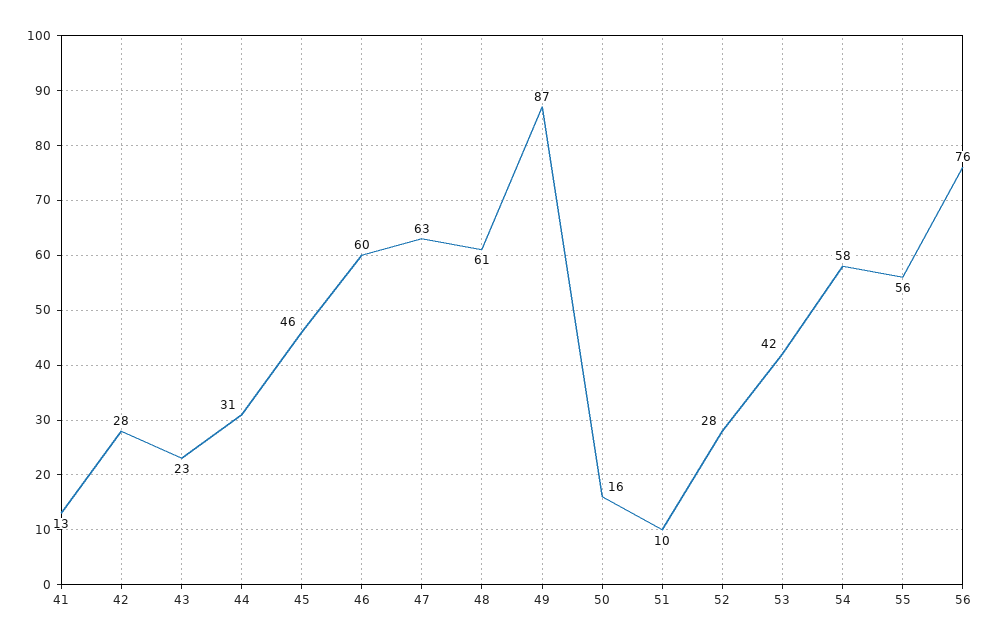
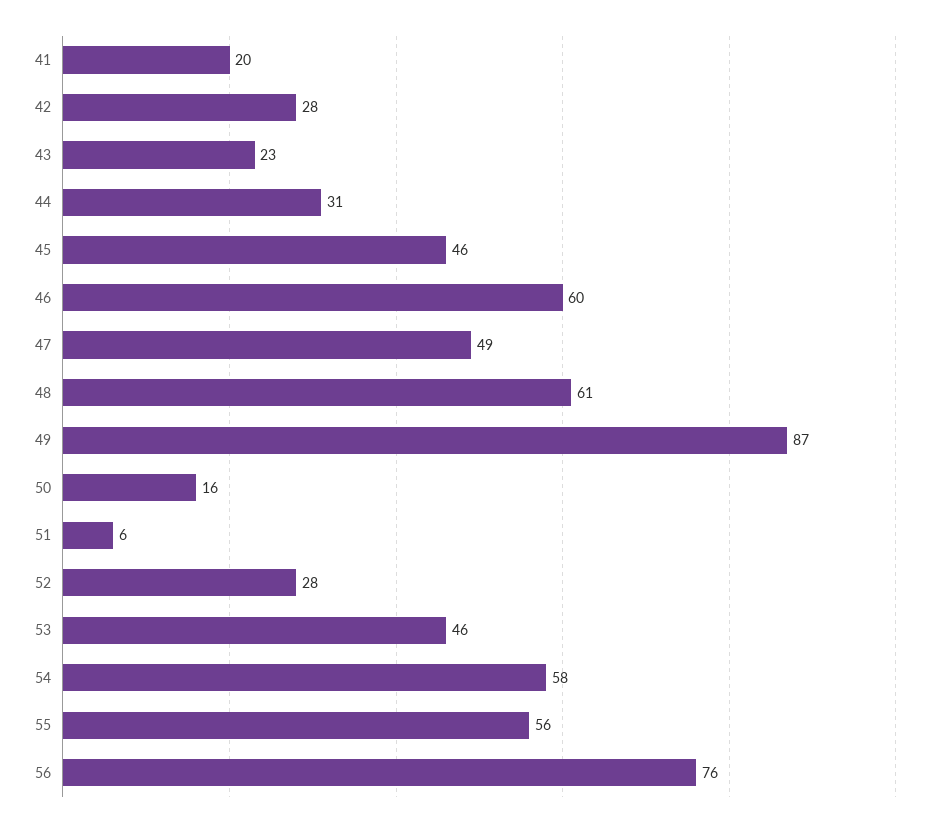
41: 13 -> 20
47: 63 -> 49
51: 10 -> 6
53: 42 -> 46

